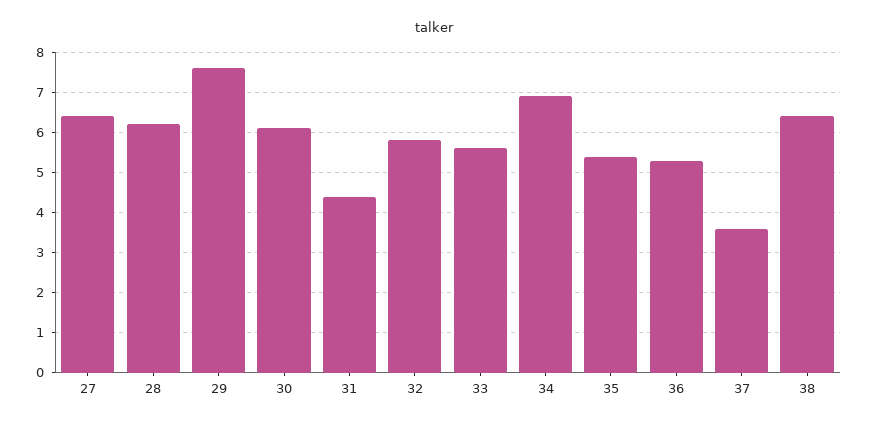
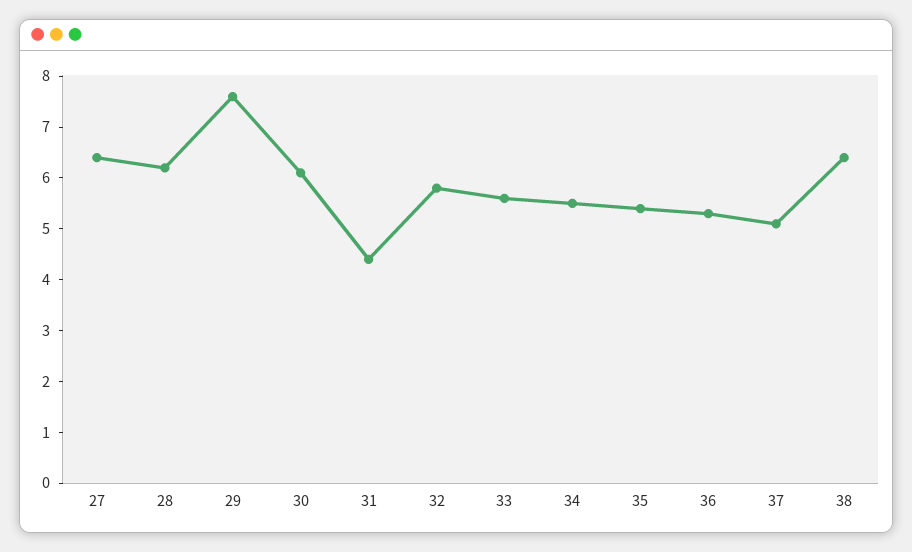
34: 7 -> 5.5
37: 3.5 -> 5

